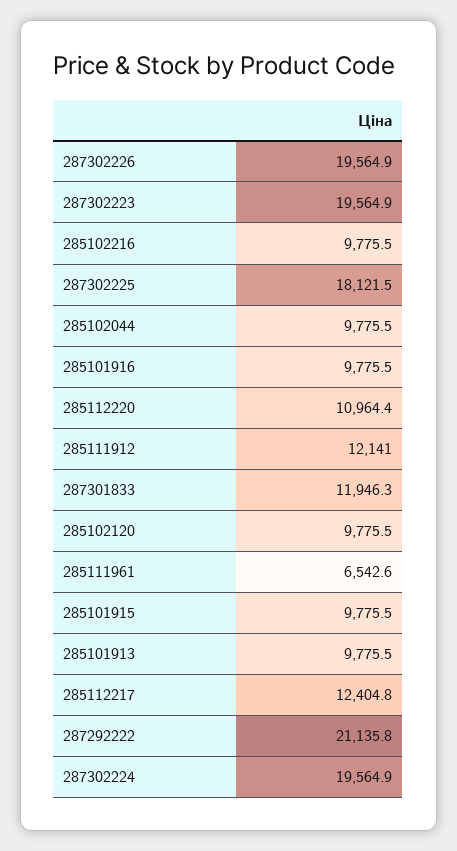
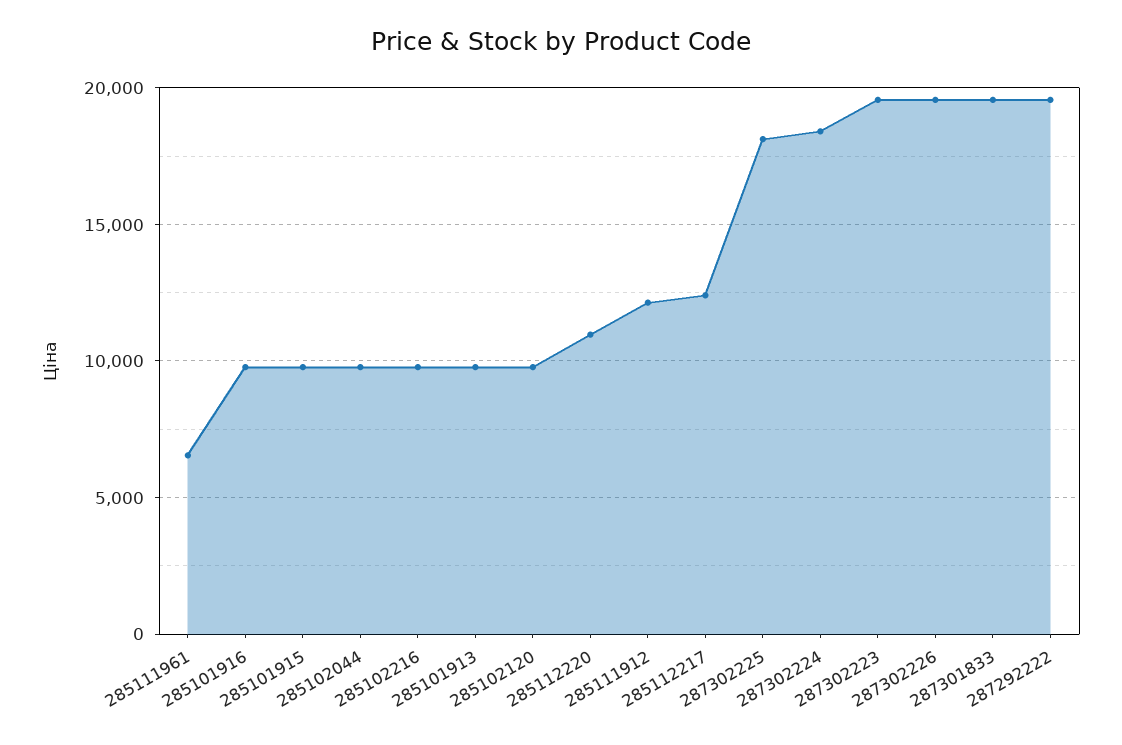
287301833: 11946.3 -> 19500
287292222: 21135.8 -> 19500
287302224: 19564.9 -> 18500

